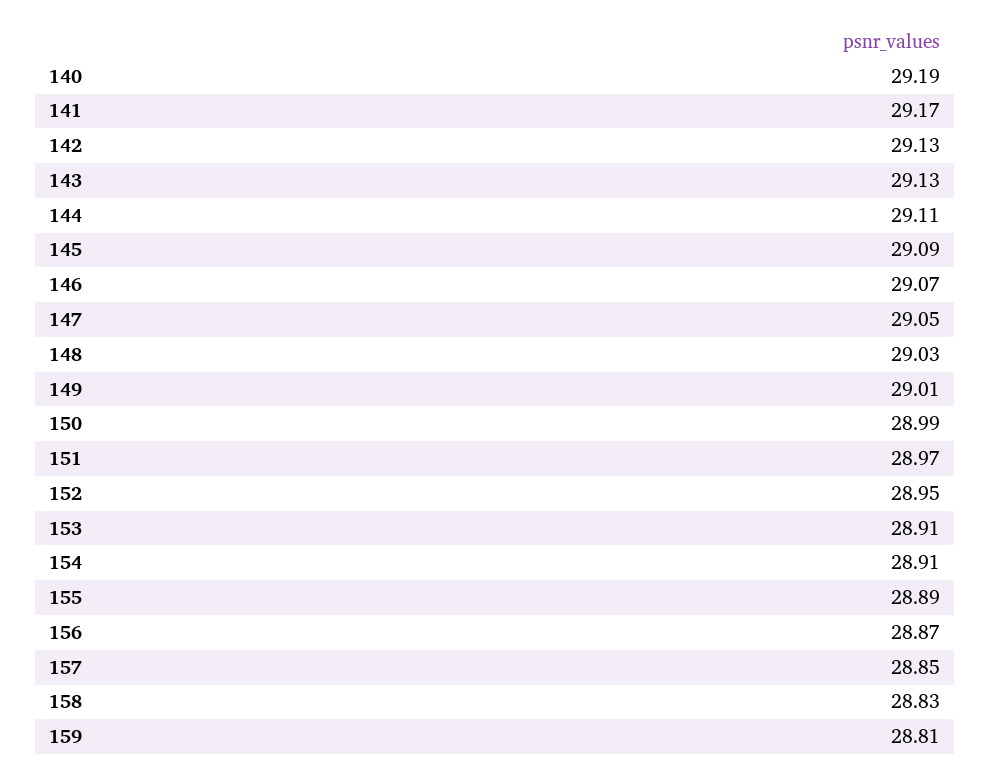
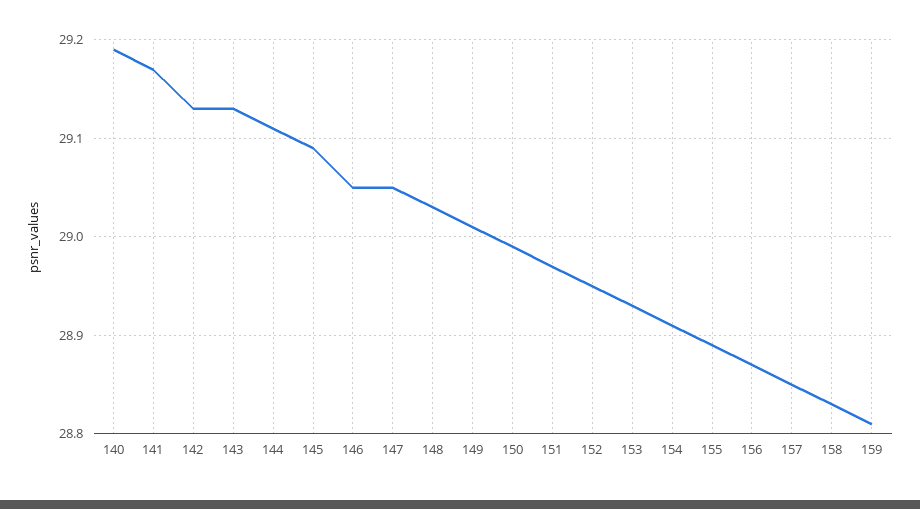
146: 29.07 -> 29.05
153: 28.91 -> 28.93

